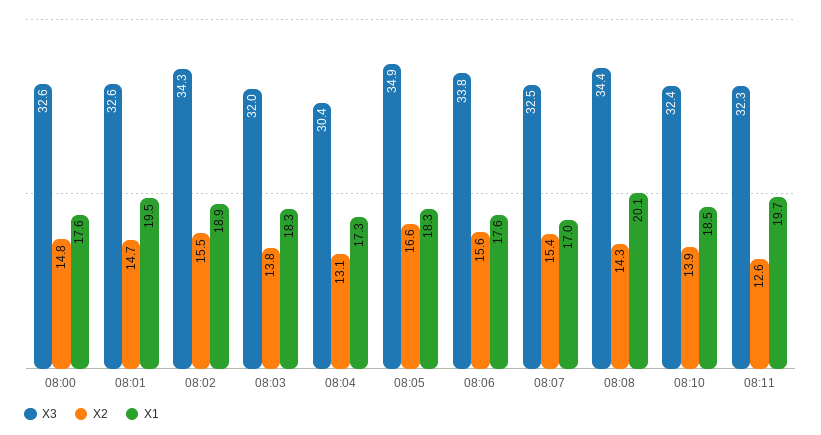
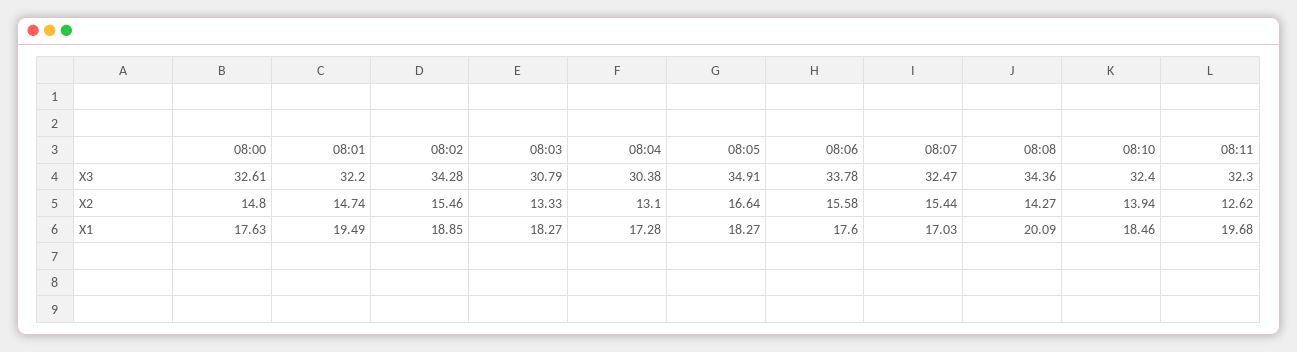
X3, 08:01: 32.6 -> 32.2
X3, 08:03: 32 -> 30.79
X2, 08:03: 13.8 -> 13.33

